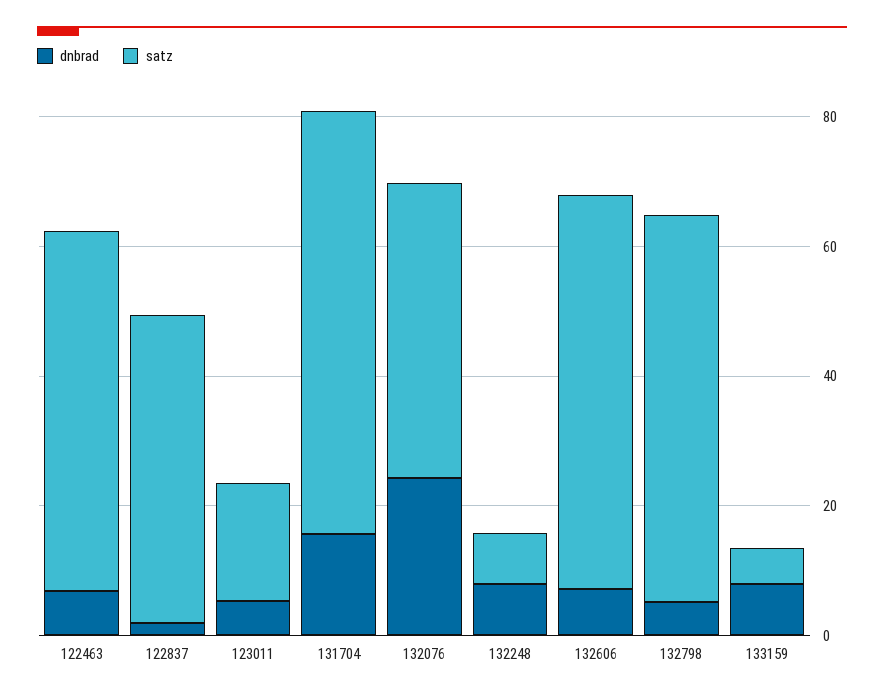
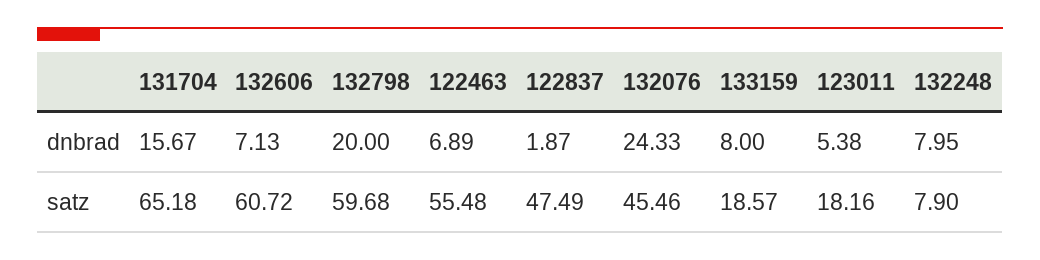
dnbrad, 132798: 5 -> 20
satz, 133159: 5 -> 18.57

